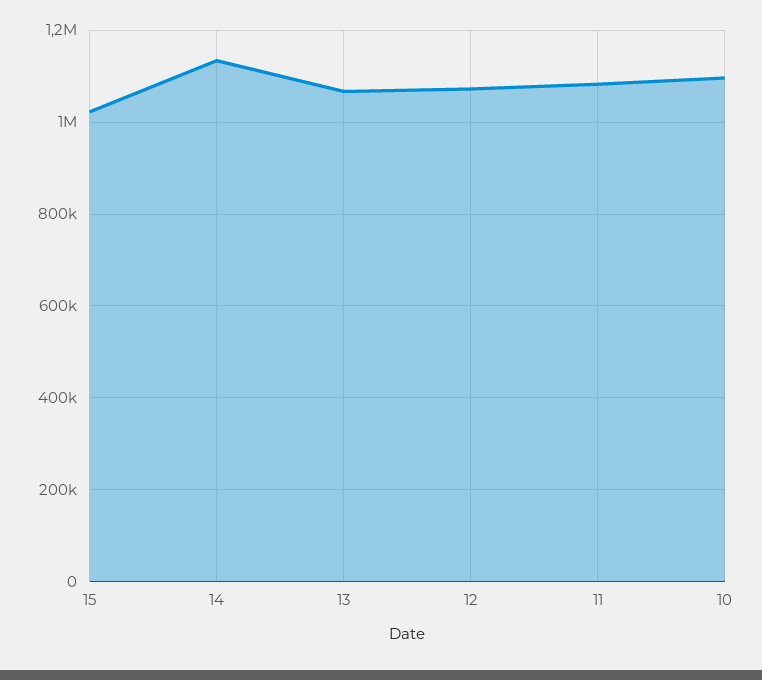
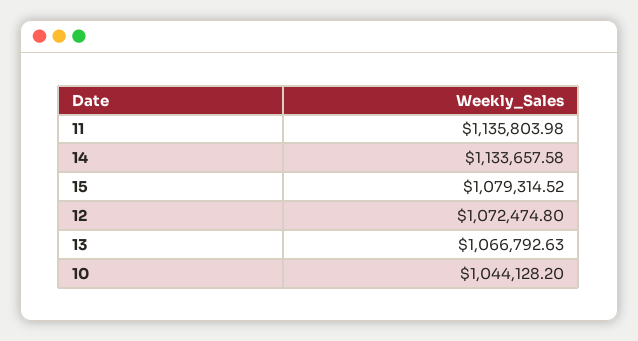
15: 1020000 -> 1079314.52
11: 1080000 -> 1135803.98
10: 1100000 -> 1044128.2

